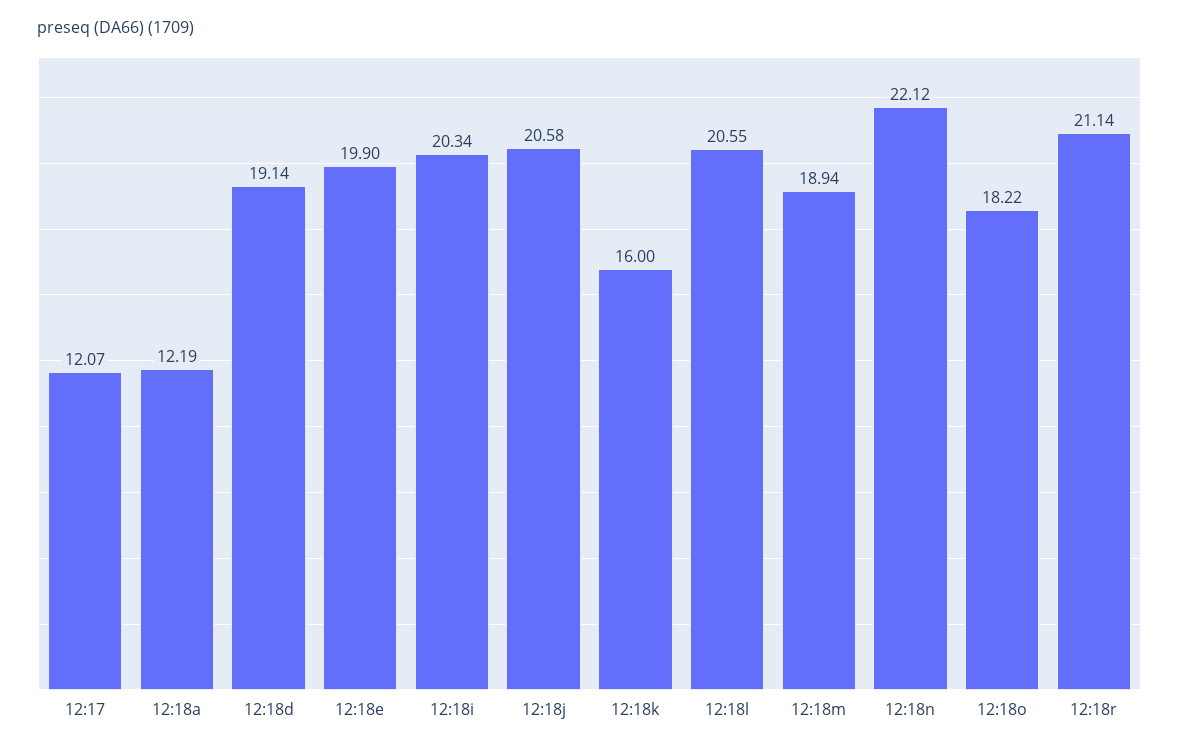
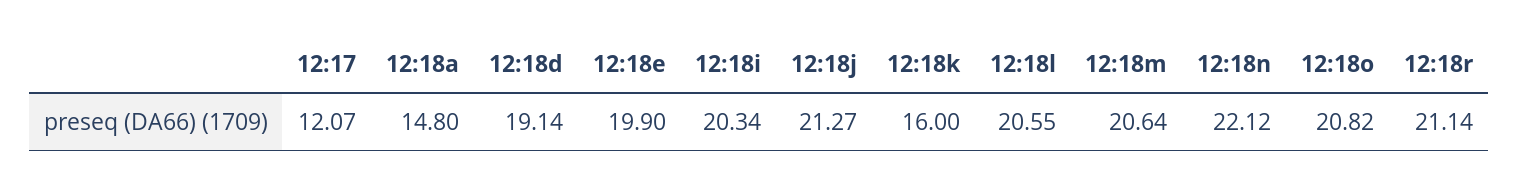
12:18a: 12.19 -> 14.8
12:18j: 20.58 -> 21.27
12:18m: 18.94 -> 20.64
12:18o: 18.22 -> 20.82

